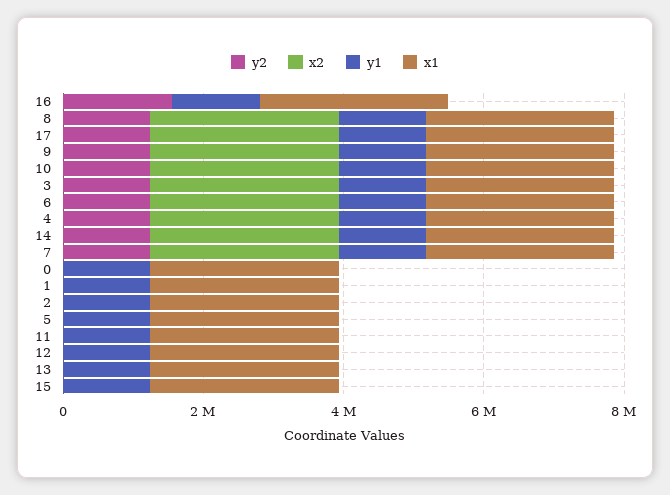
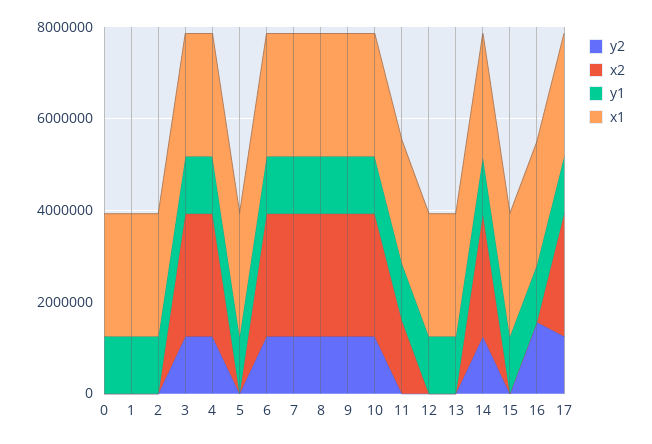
x2, 11: 0 -> 1500000

